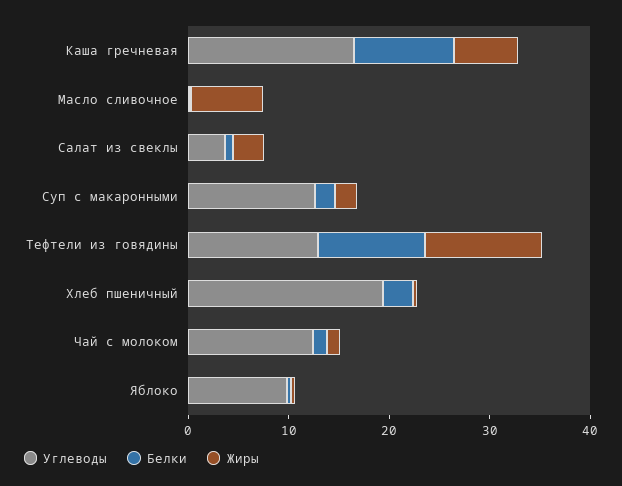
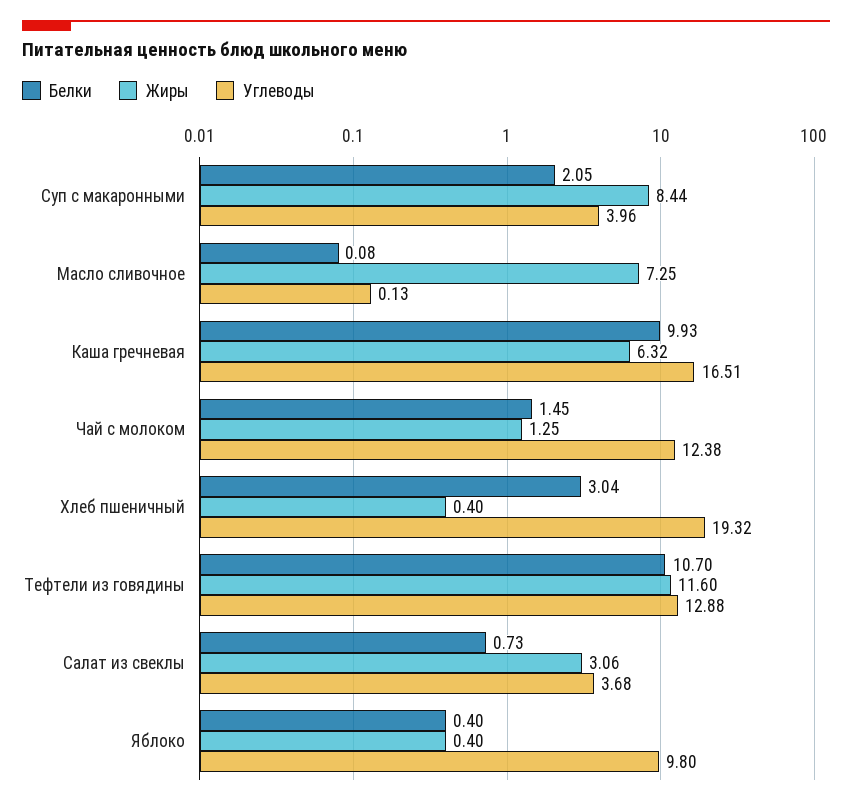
Углеводы, Суп с макаронными: 12 -> 3.96
Жиры, Суп с макаронными: 2 -> 8.44

